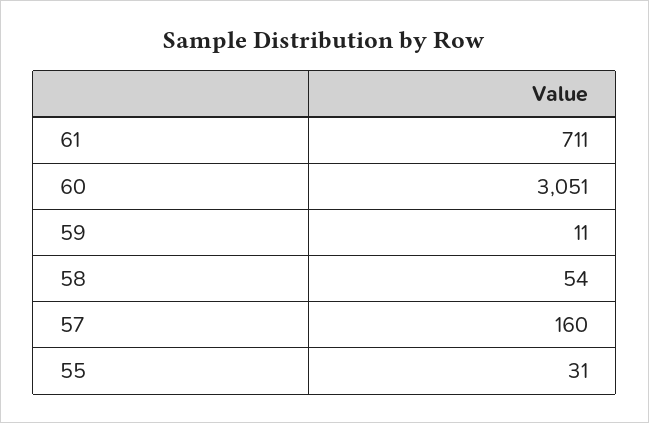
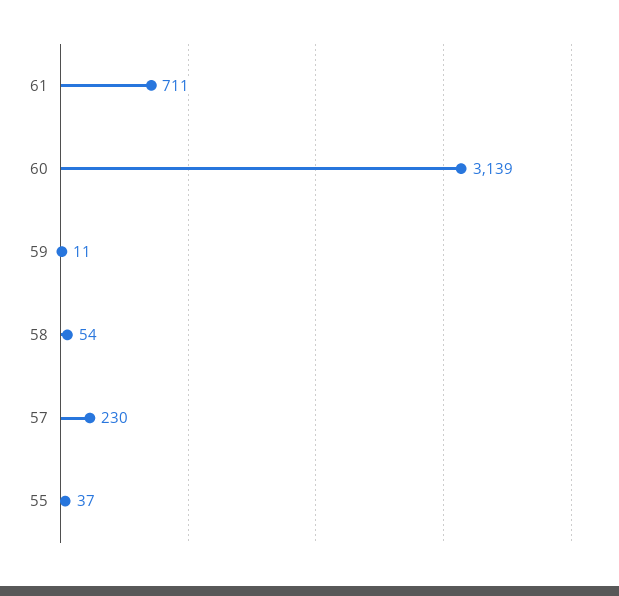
60: 3051 -> 3139
57: 160 -> 230
55: 31 -> 37

